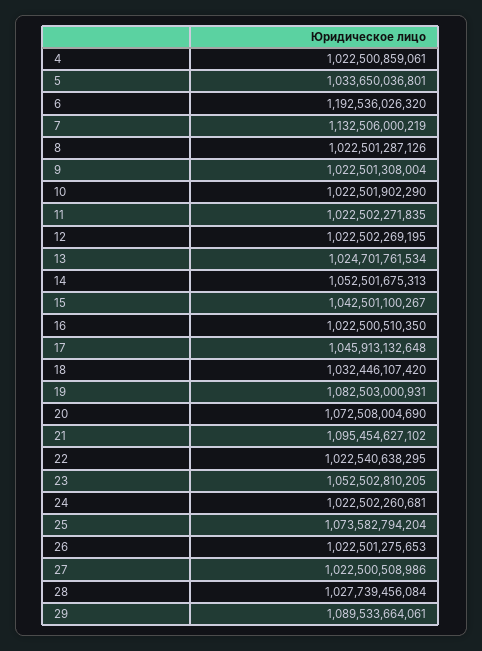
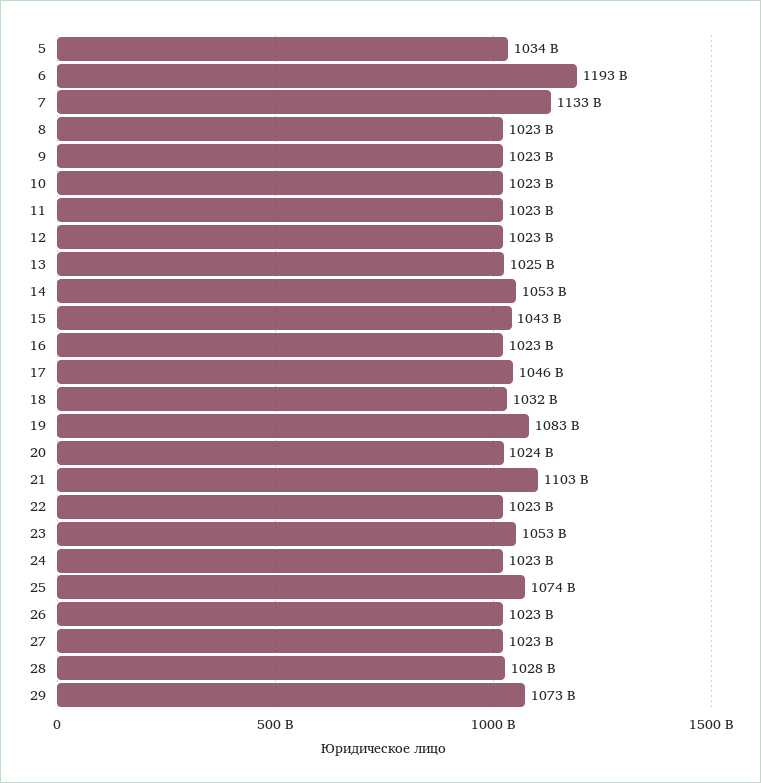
4: 1022500859061 -> none
20: 1072508004690 -> 1024000000000
21: 1095454627102 -> 1103000000000
29: 1089533664061 -> 1073000000000

